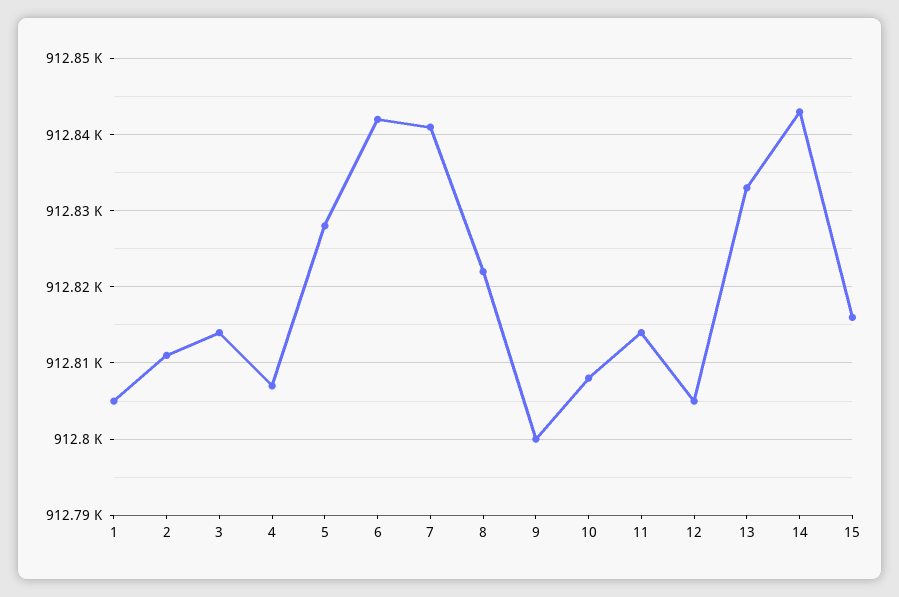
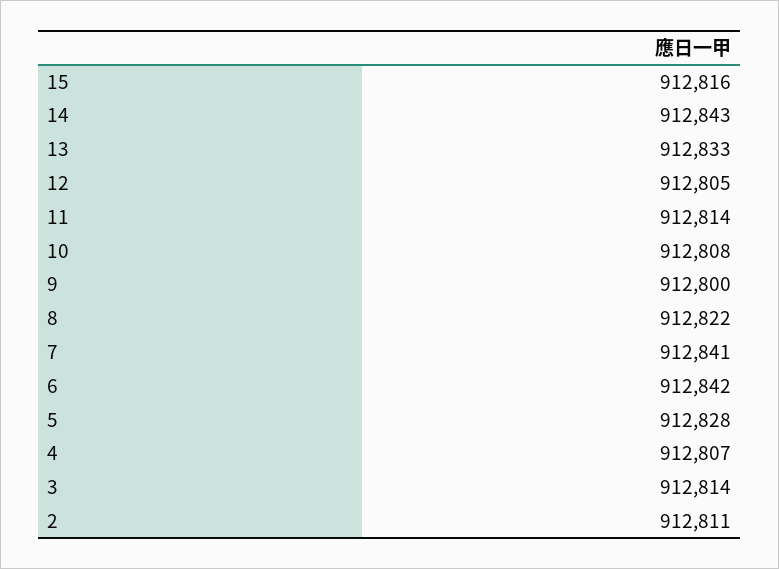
1: 912805 -> none

